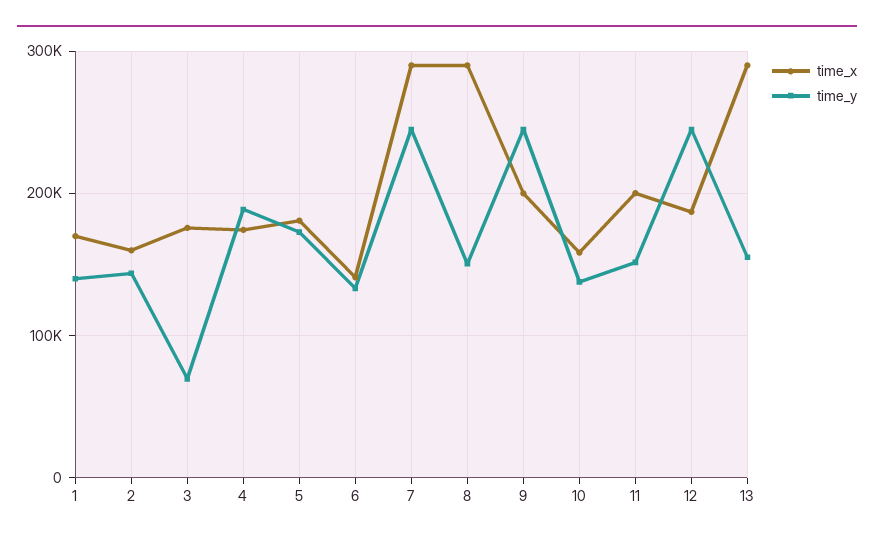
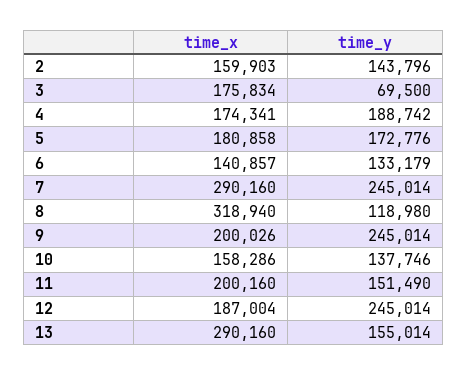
time_x, 1: 170000 -> none
time_y, 1: 140000 -> none
time_x, 8: 290000 -> 318940
time_y, 8: 150000 -> 118980

